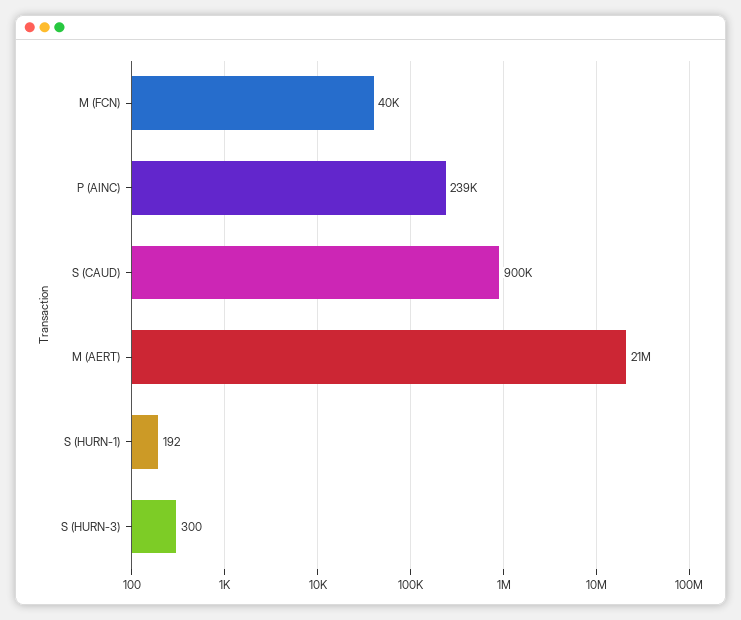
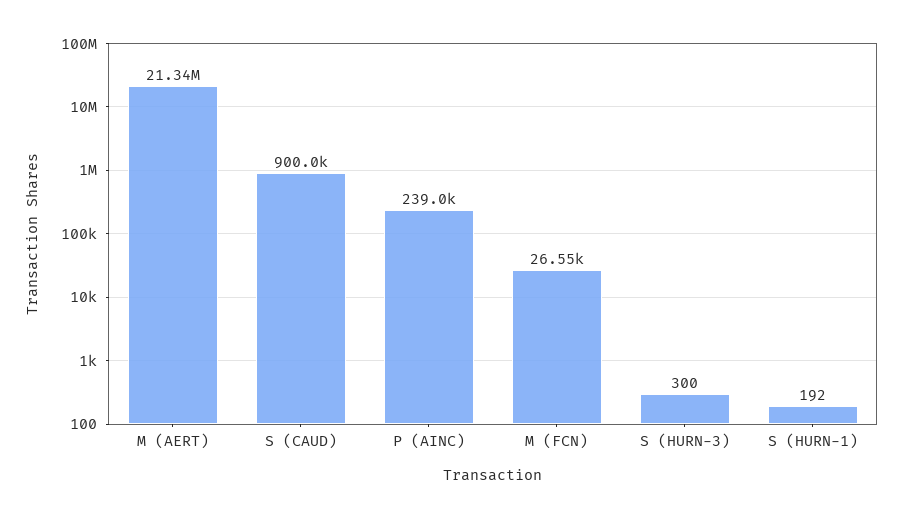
M (FCN): 40000 -> 26550

